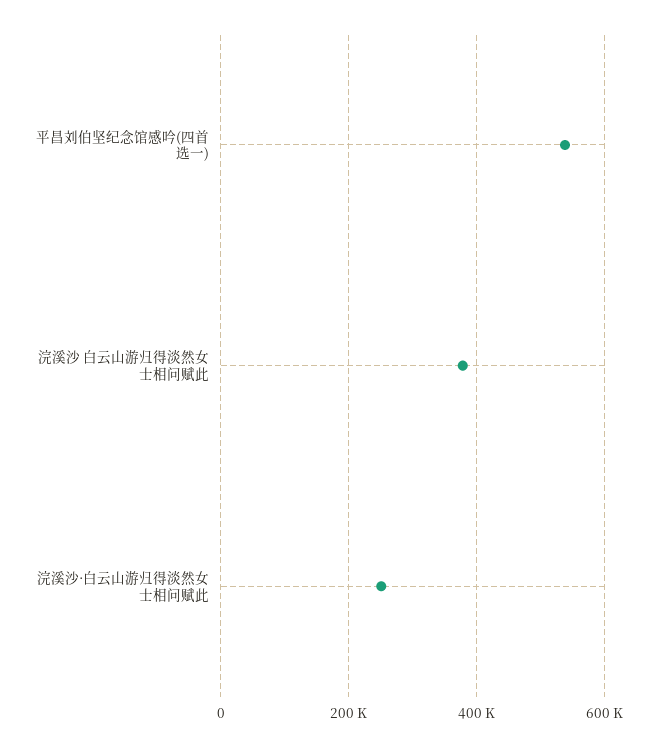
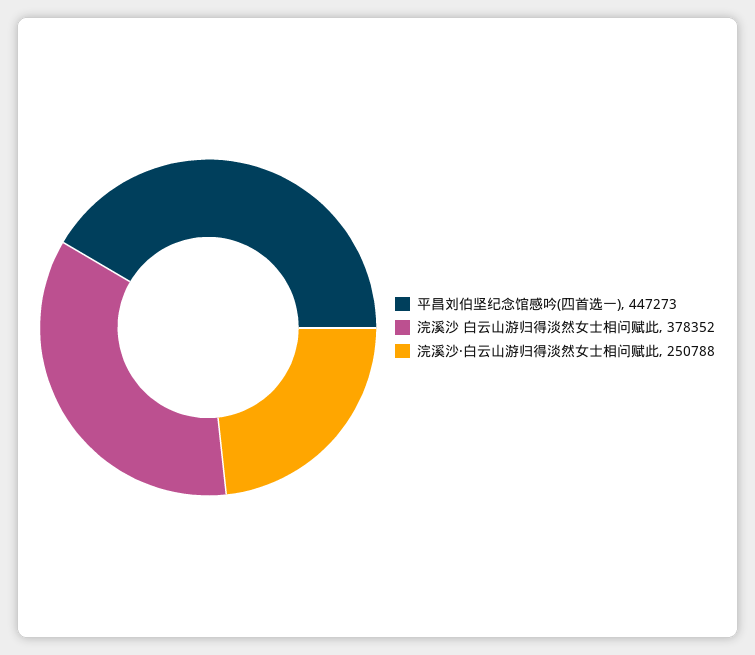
平昌刘伯坚纪念馆感吟(四首选一): 540000 -> 447273

